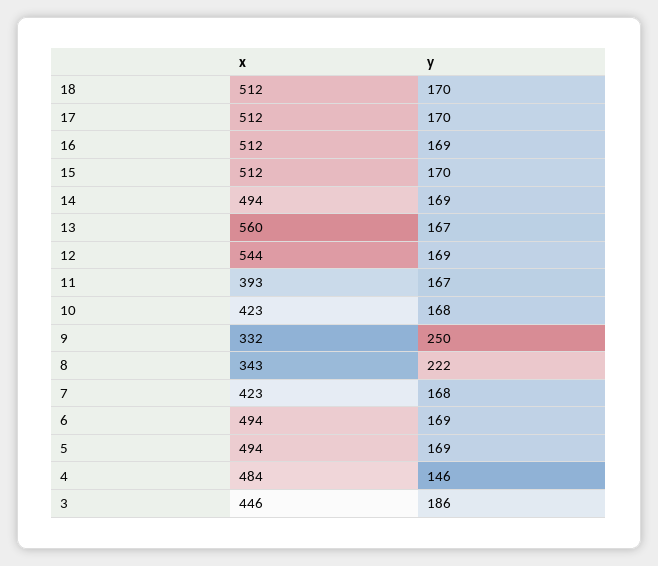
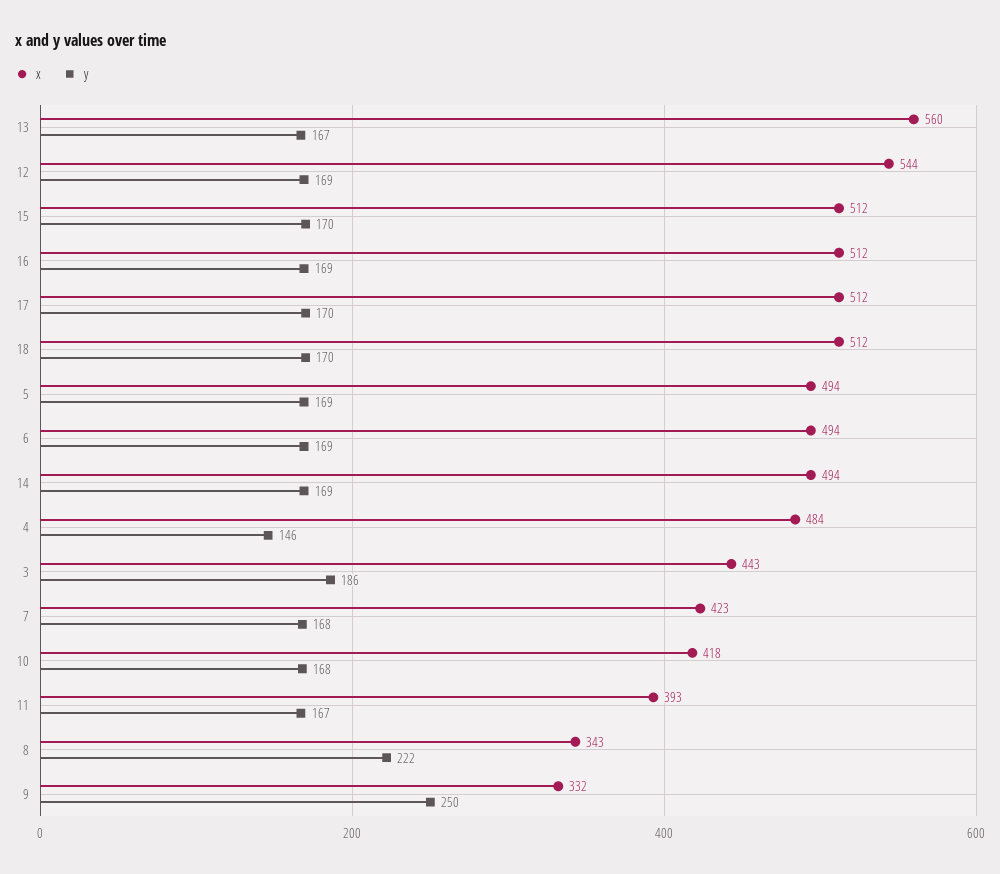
x, 10: 423 -> 418
x, 3: 446 -> 443

